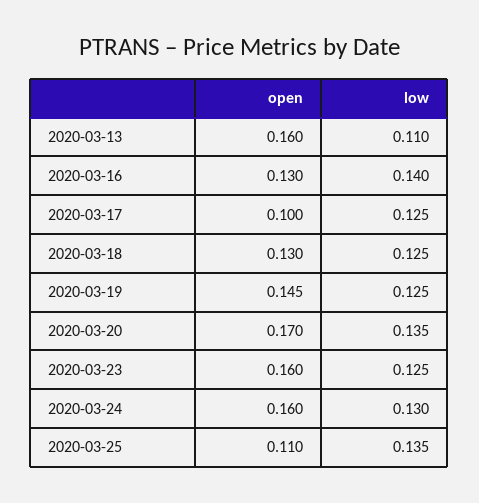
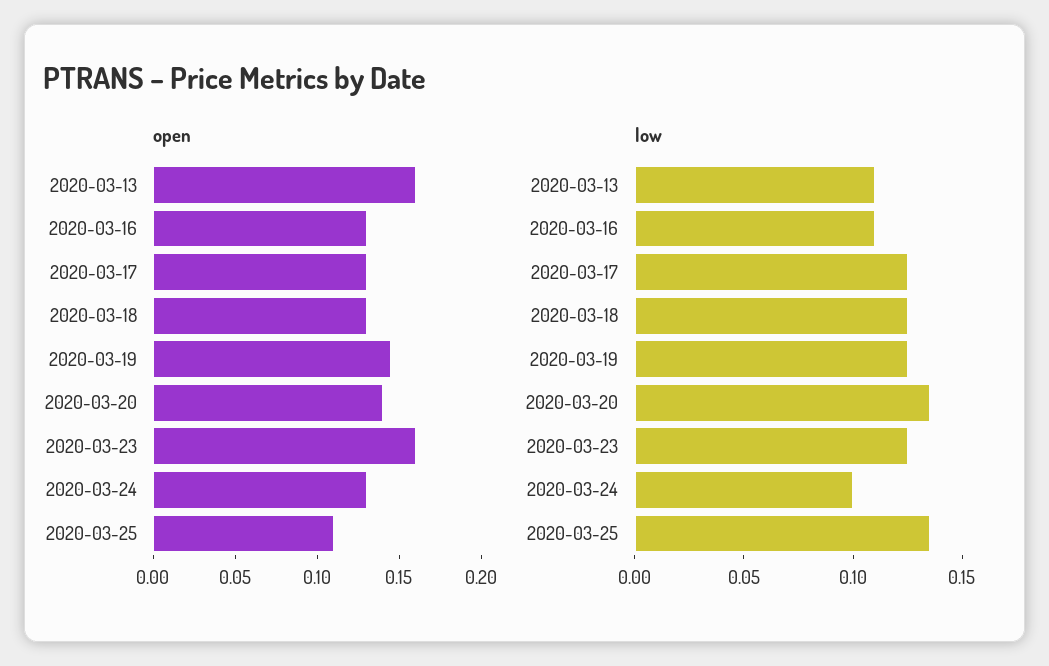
low, 2020-03-16: 0.14 -> 0.11
open, 2020-03-17: 0.1 -> 0.13
open, 2020-03-20: 0.17 -> 0.14
open, 2020-03-24: 0.16 -> 0.13
low, 2020-03-24: 0.13 -> 0.1

